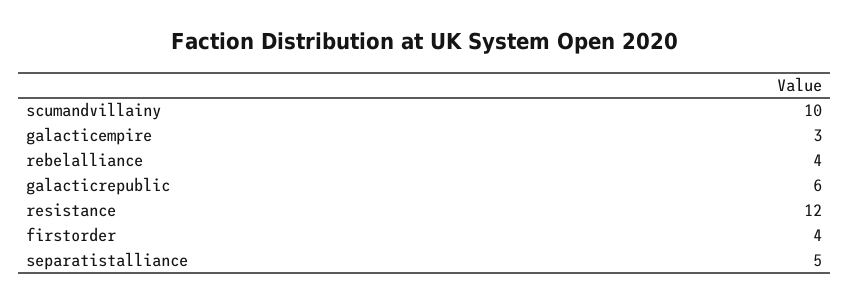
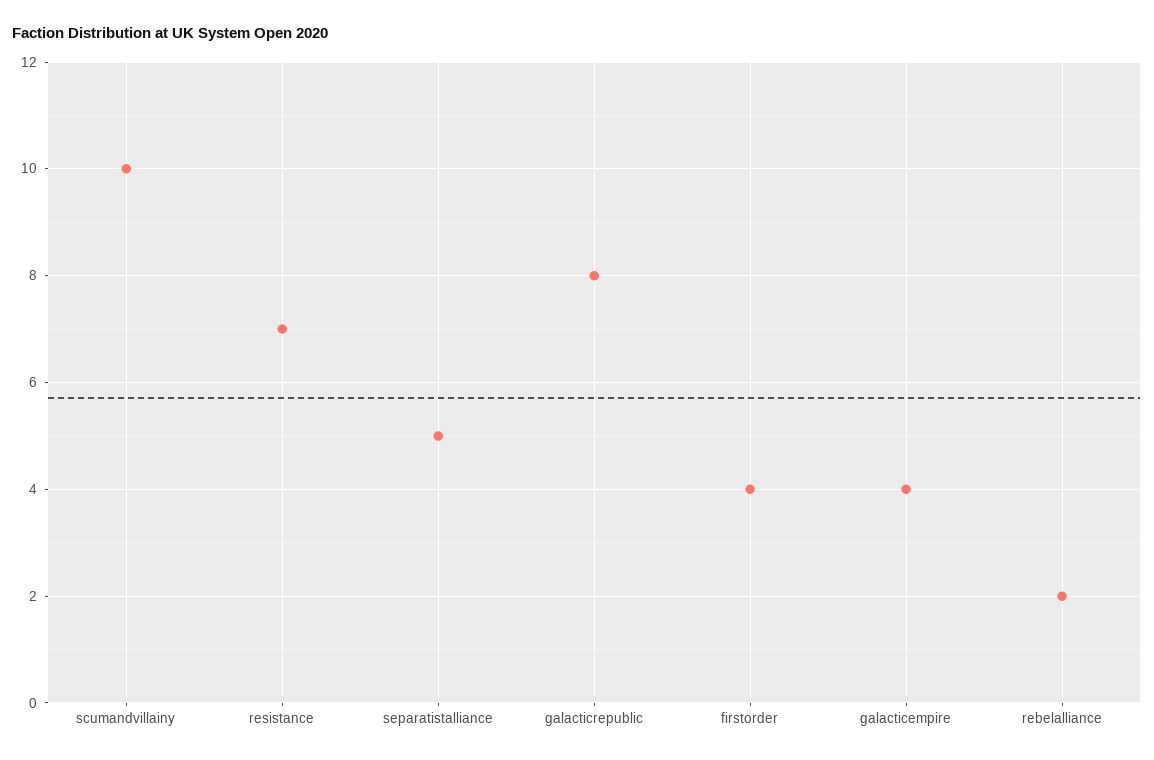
galacticempire: 3 -> 4
rebelalliance: 4 -> 2
galacticrepublic: 6 -> 8
resistance: 12 -> 7

